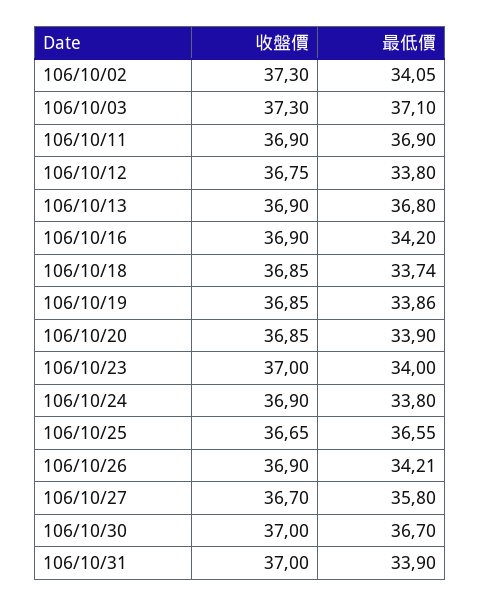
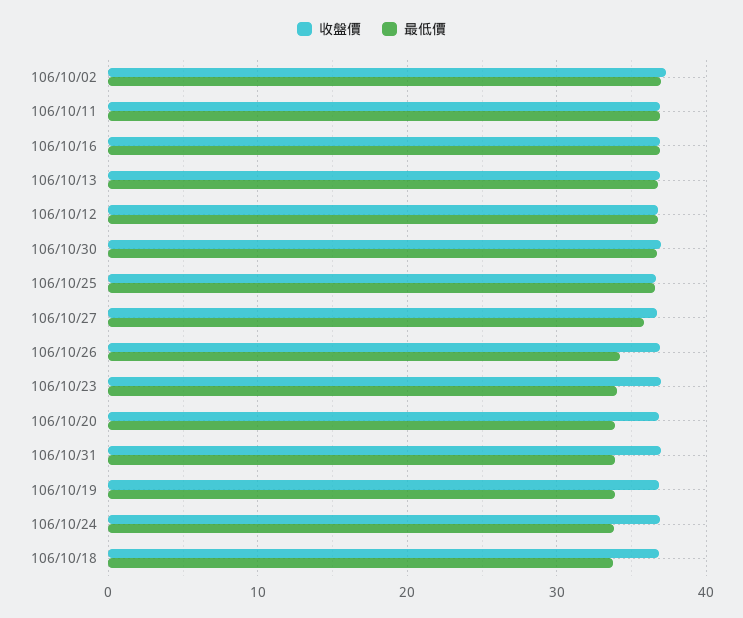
最低價, 106/10/02: 34.05 -> 37
收盤價, 106/10/03: 37.3 -> none
最低價, 106/10/03: 37.1 -> none
最低價, 106/10/12: 33.8 -> 37
最低價, 106/10/16: 34.2 -> 37

